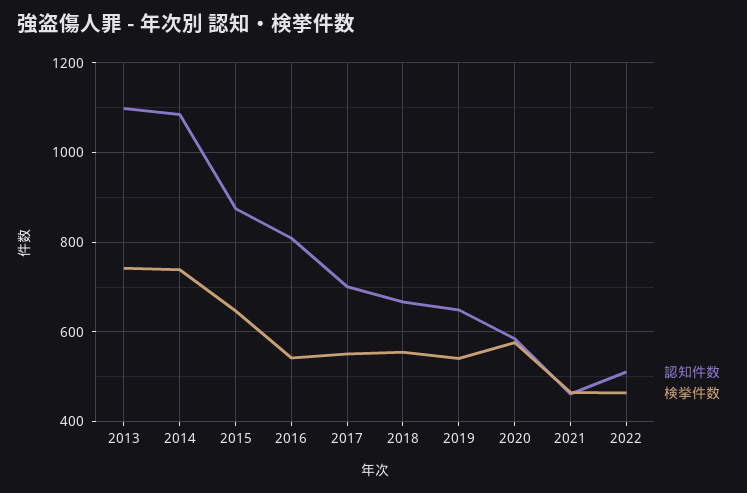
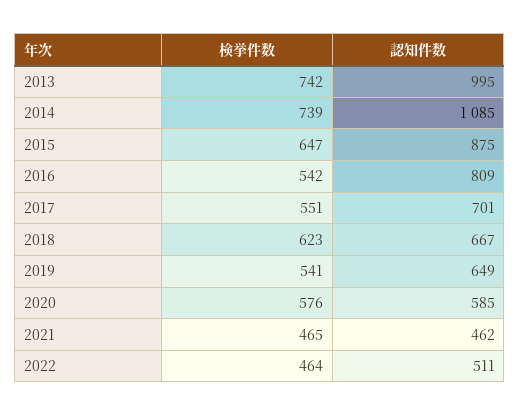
認知件数, 2013: 1100 -> 995
検挙件数, 2018: 560 -> 623

